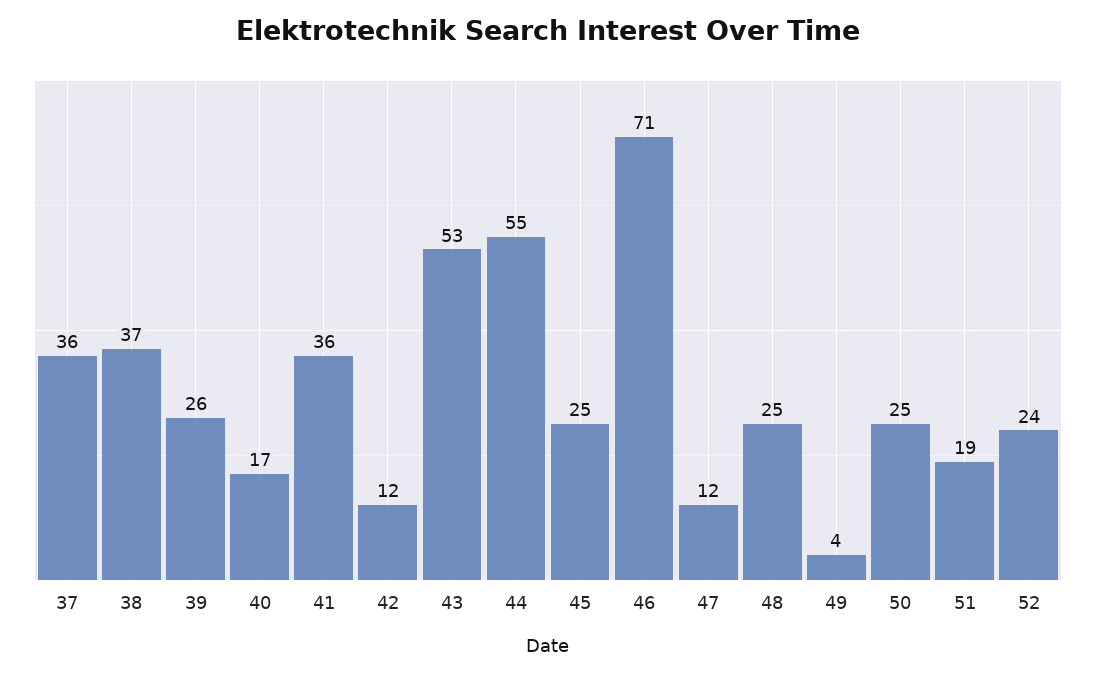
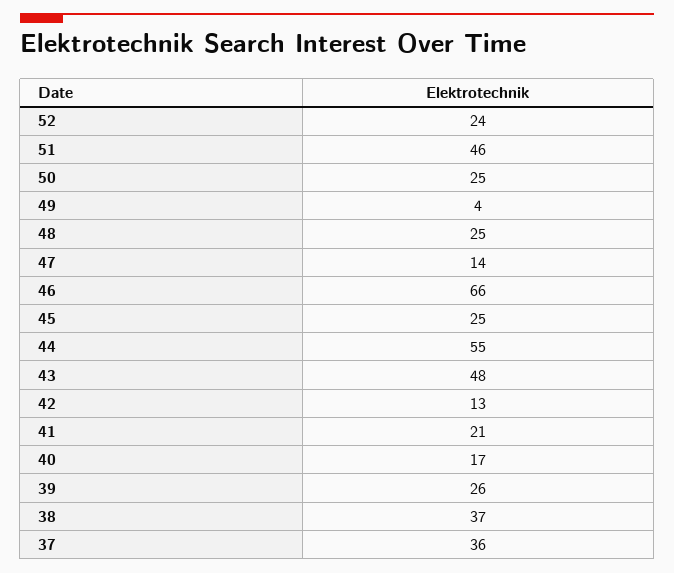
41: 36 -> 21
42: 12 -> 13
43: 53 -> 48
46: 71 -> 66
47: 12 -> 14
51: 19 -> 46

